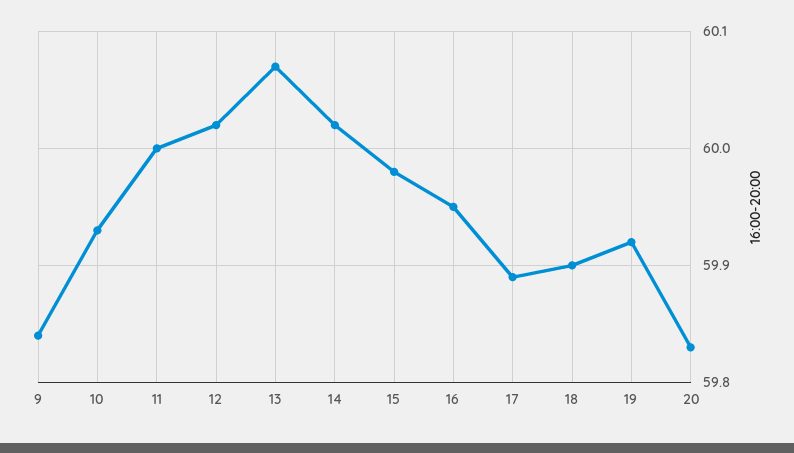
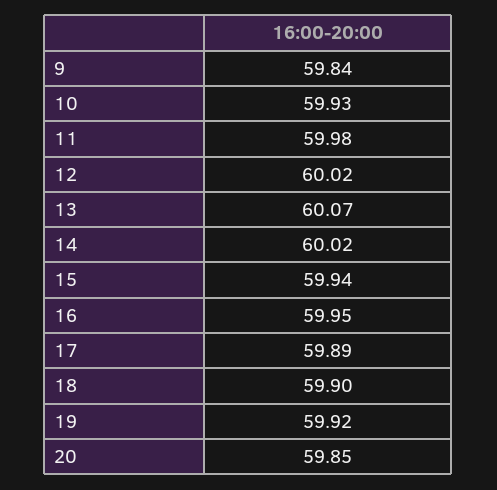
11: 60 -> 59.98
15: 59.98 -> 59.94
20: 59.83 -> 59.85

